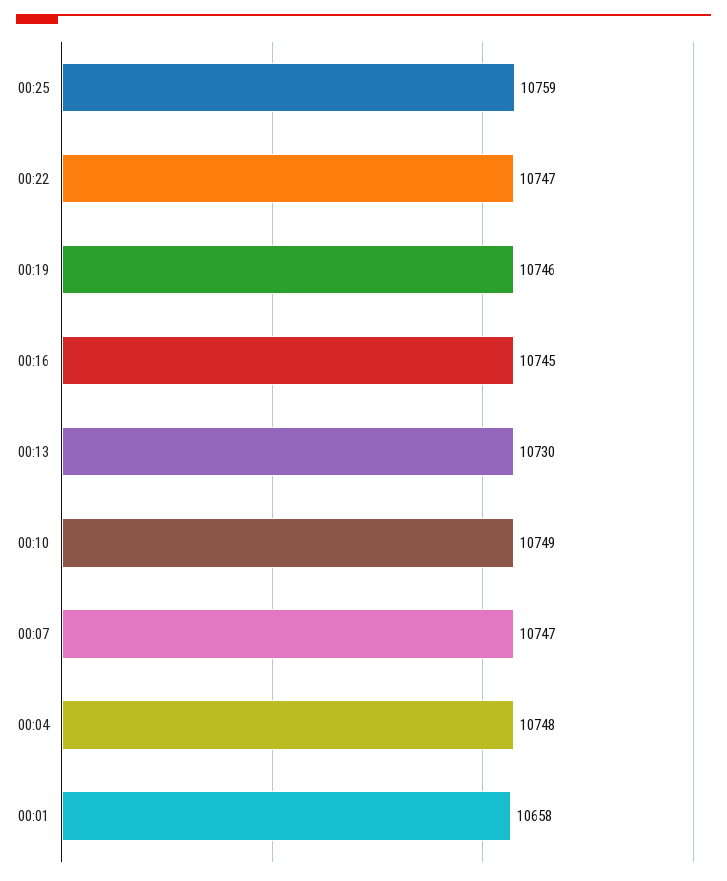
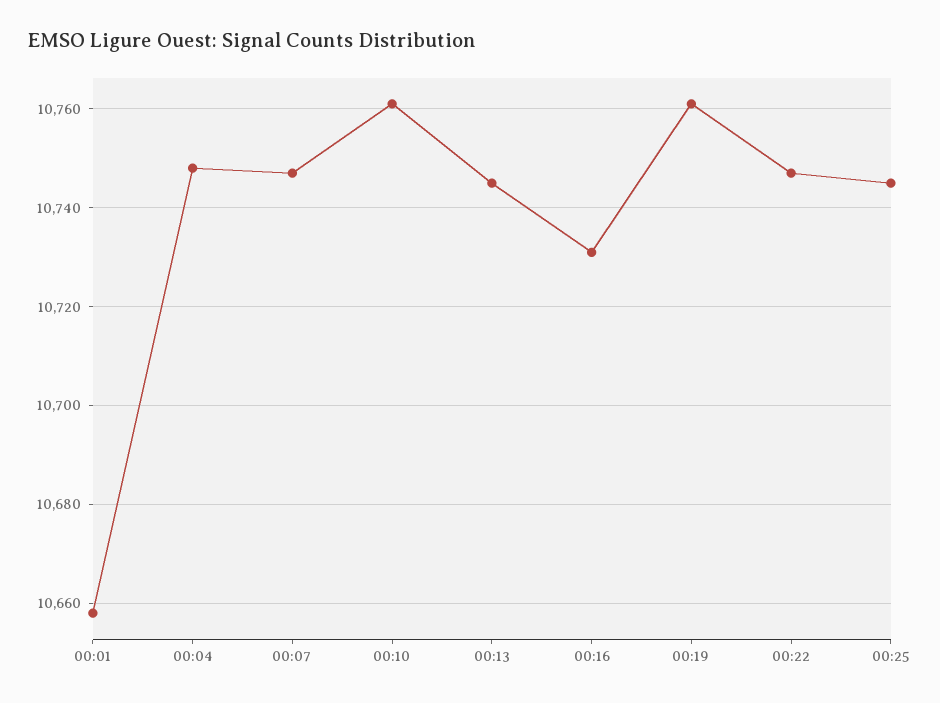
00:25: 10759 -> 10745
00:19: 10746 -> 10760
00:16: 10745 -> 10730
00:13: 10730 -> 10745
00:10: 10749 -> 10760

